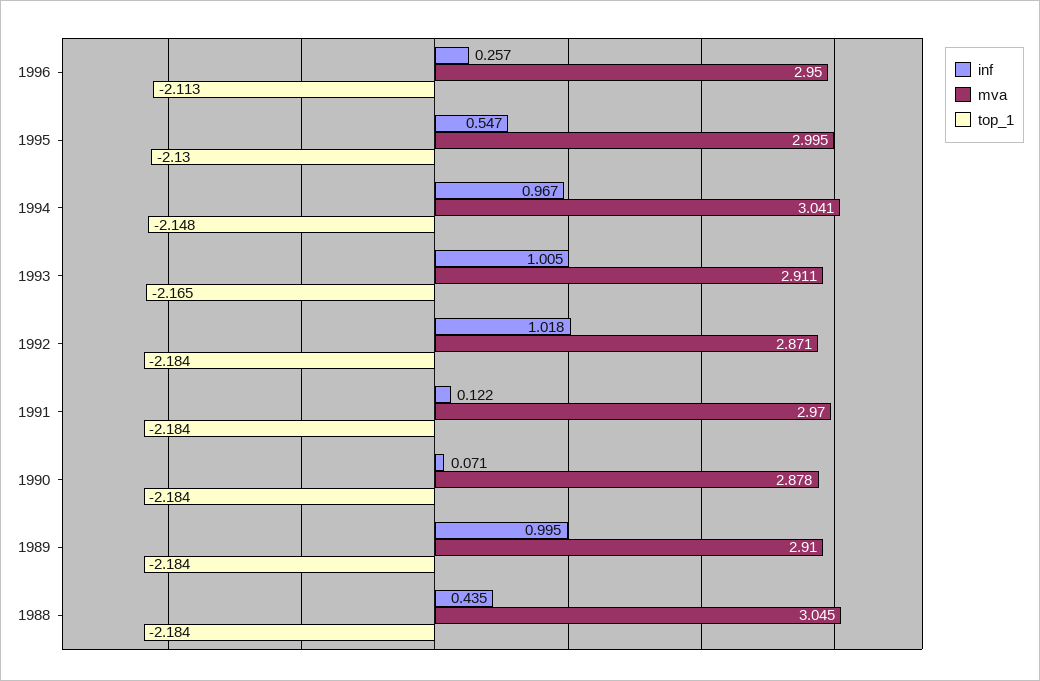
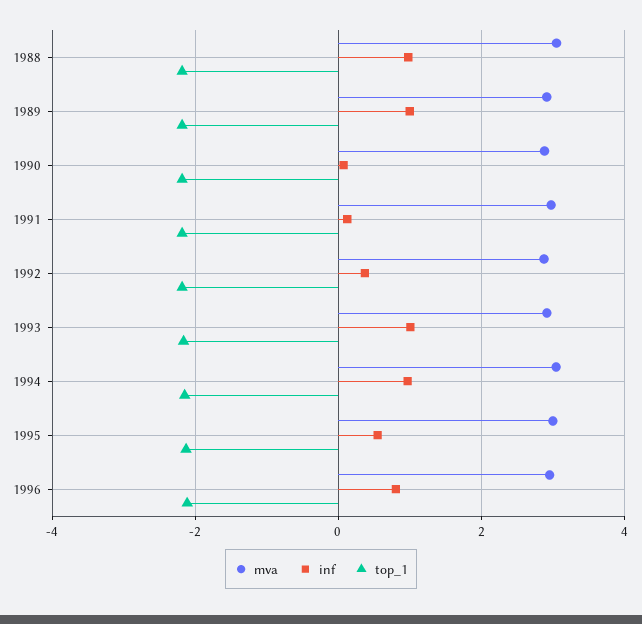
inf, 1996: 0.257 -> 0.8
inf, 1992: 1.018 -> 0.4
inf, 1988: 0.435 -> 1

